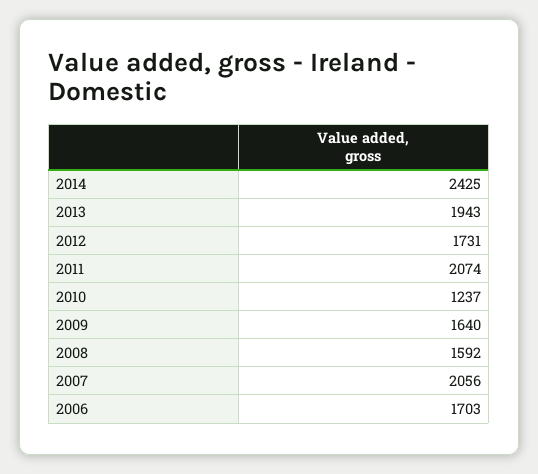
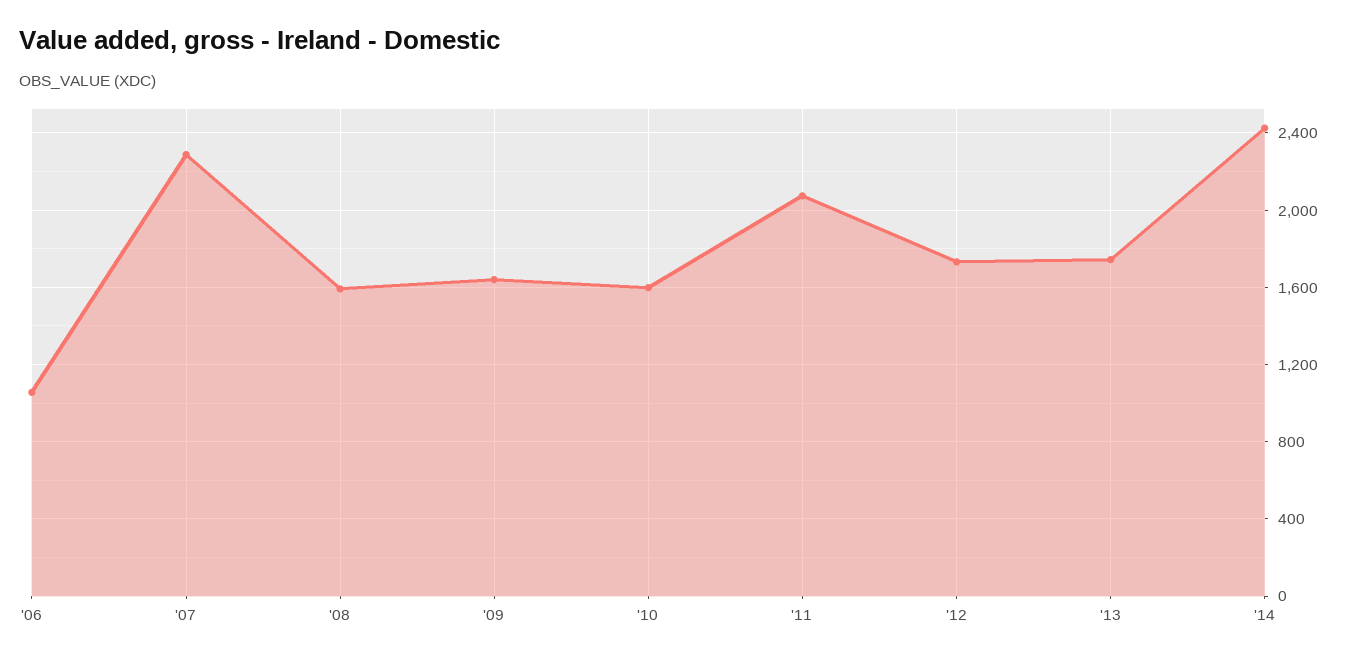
2013: 1943 -> 1750
2010: 1237 -> 1600
2007: 2056 -> 2300
2006: 1703 -> 1050

